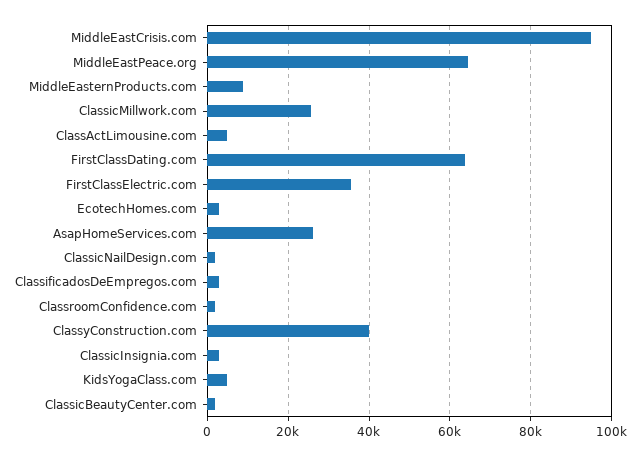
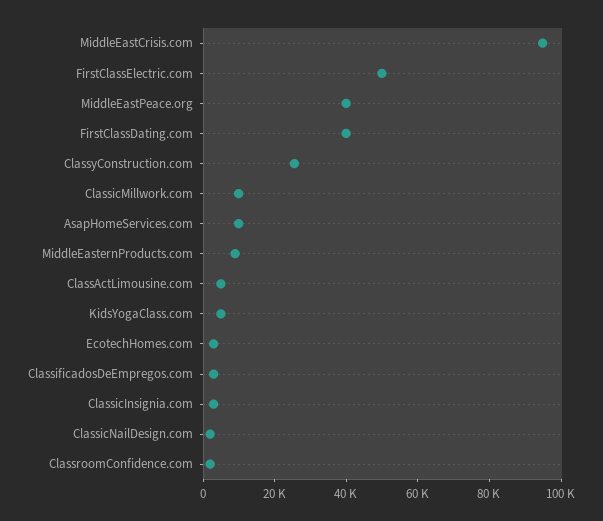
MiddleEastPeace.org: 64000 -> 40000
ClassicMillwork.com: 26000 -> 10000
FirstClassDating.com: 64000 -> 40000
FirstClassElectric.com: 36000 -> 50000
AsapHomeServices.com: 26000 -> 10000
ClassyConstruction.com: 40000 -> 25000
ClassicBeautyCenter.com: 2000 -> none

